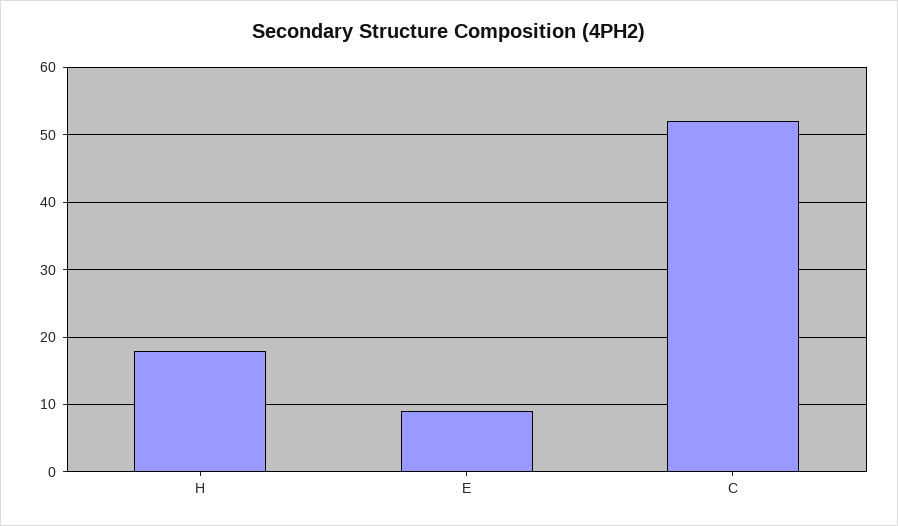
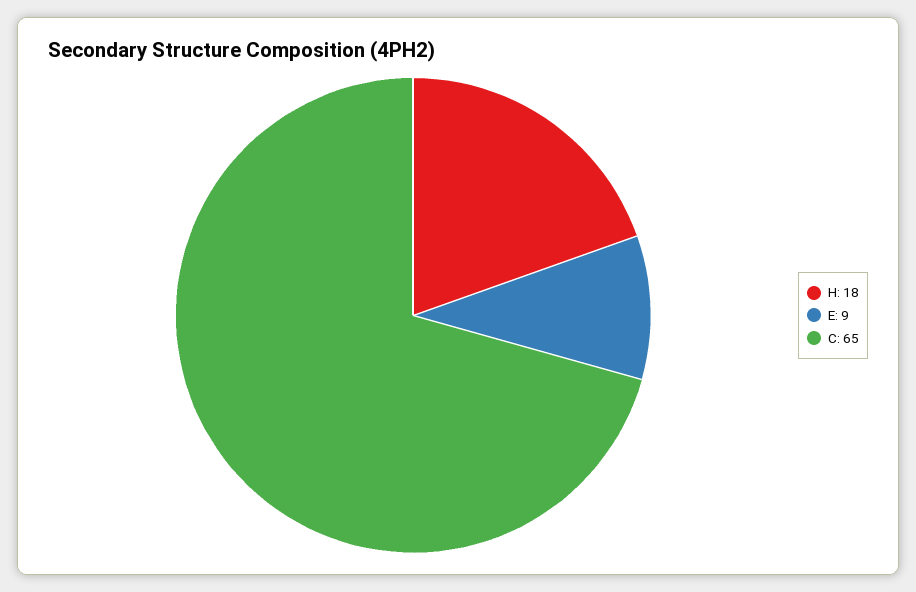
C: 52 -> 65

